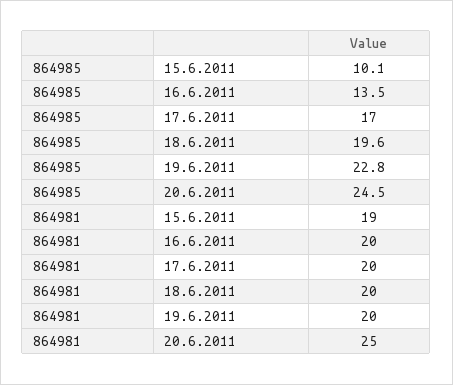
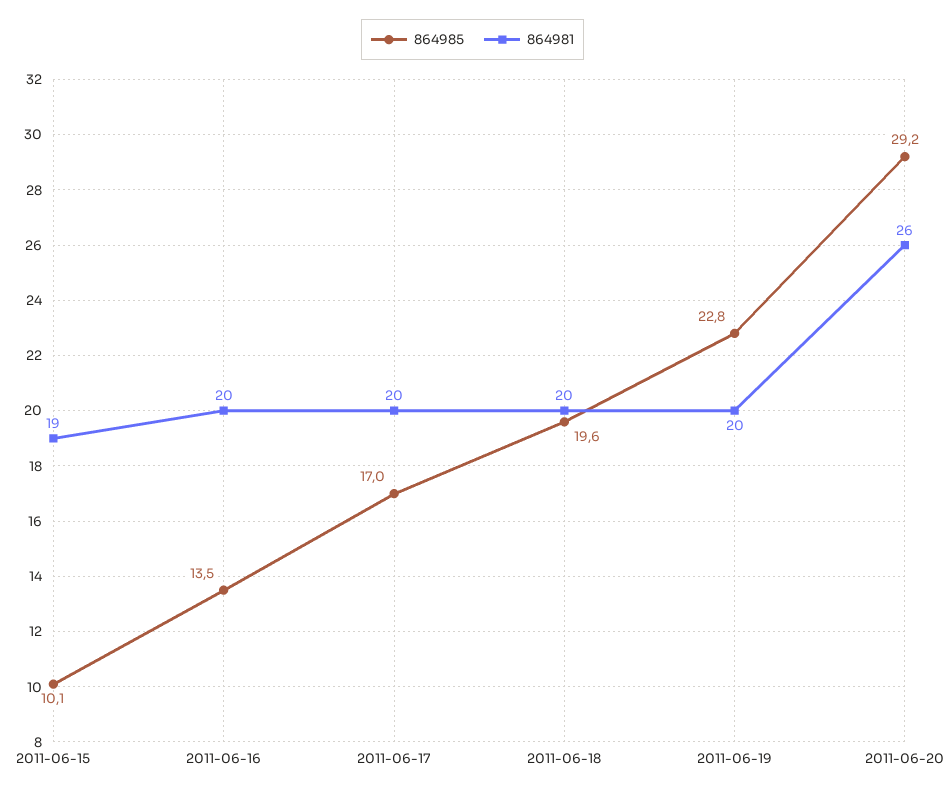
864985, 20.6.2011: 24.5 -> 29.2
864981, 20.6.2011: 25 -> 26

